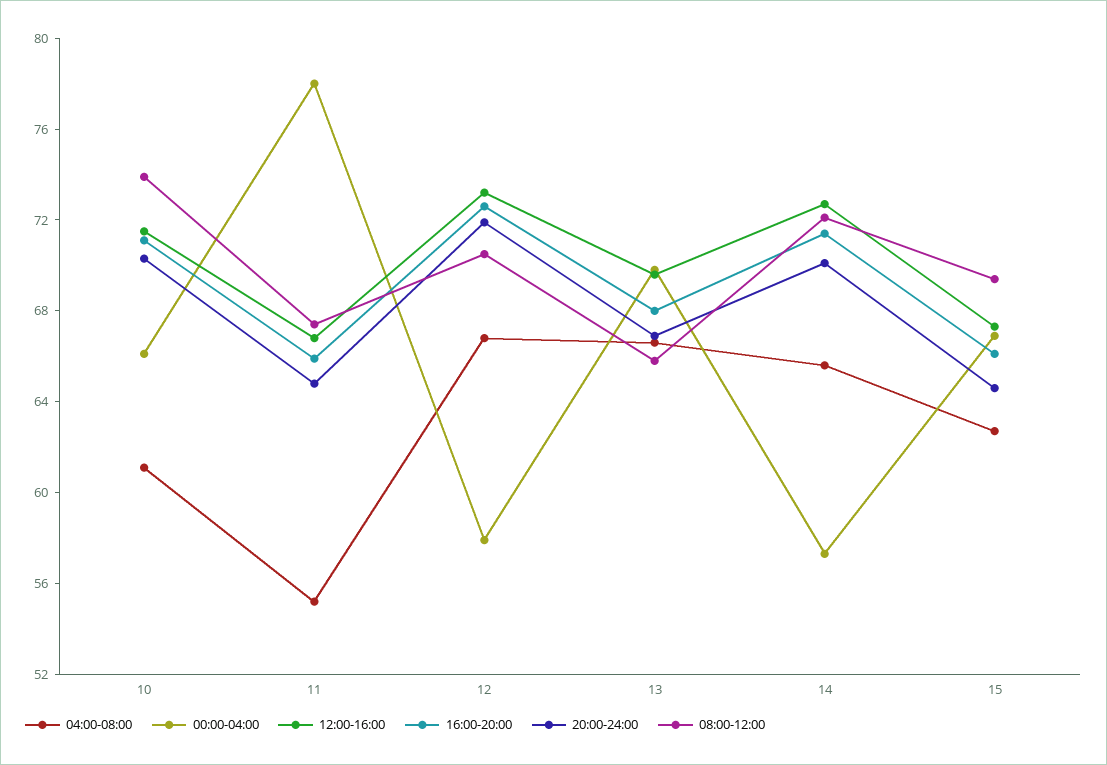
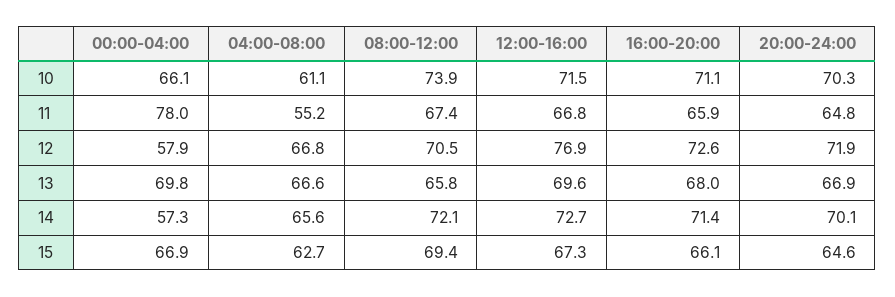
12:00-16:00, 12: 73 -> 76.9

